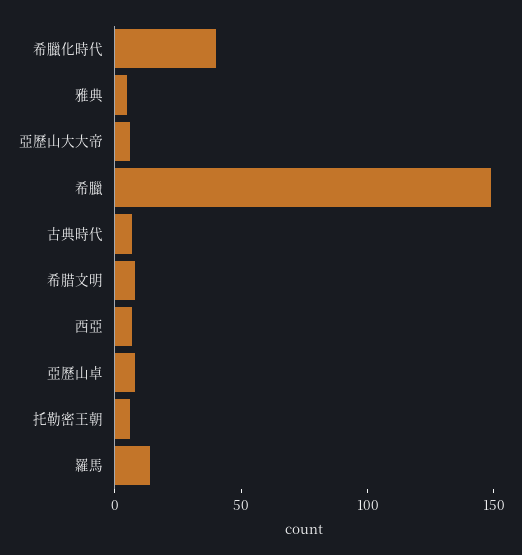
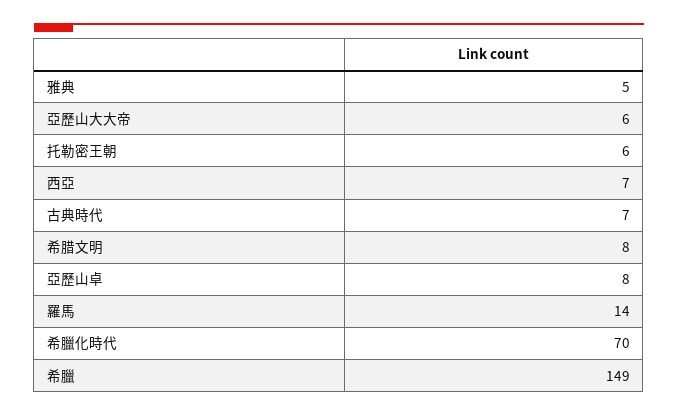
希臘化時代: 40 -> 70

